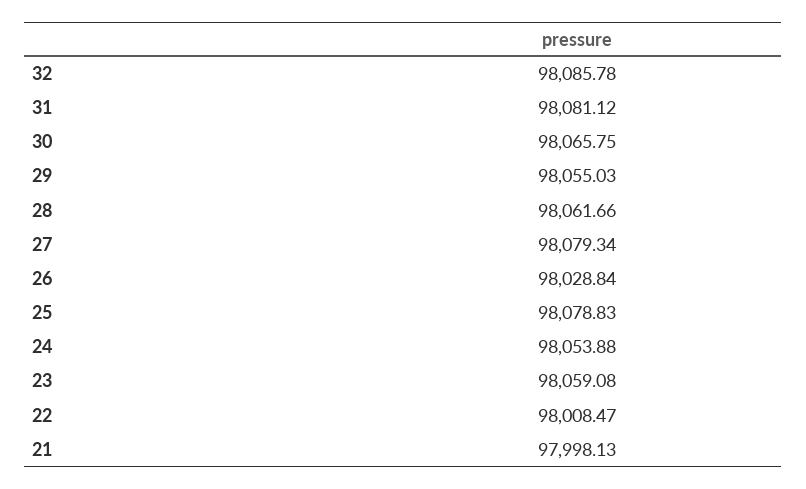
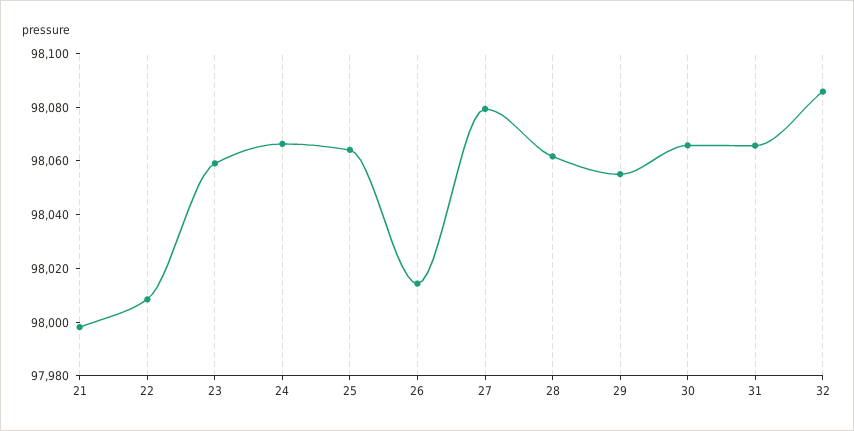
31: 98081.12 -> 98065
26: 98028.84 -> 98015
25: 98078.83 -> 98065
24: 98053.88 -> 98065

